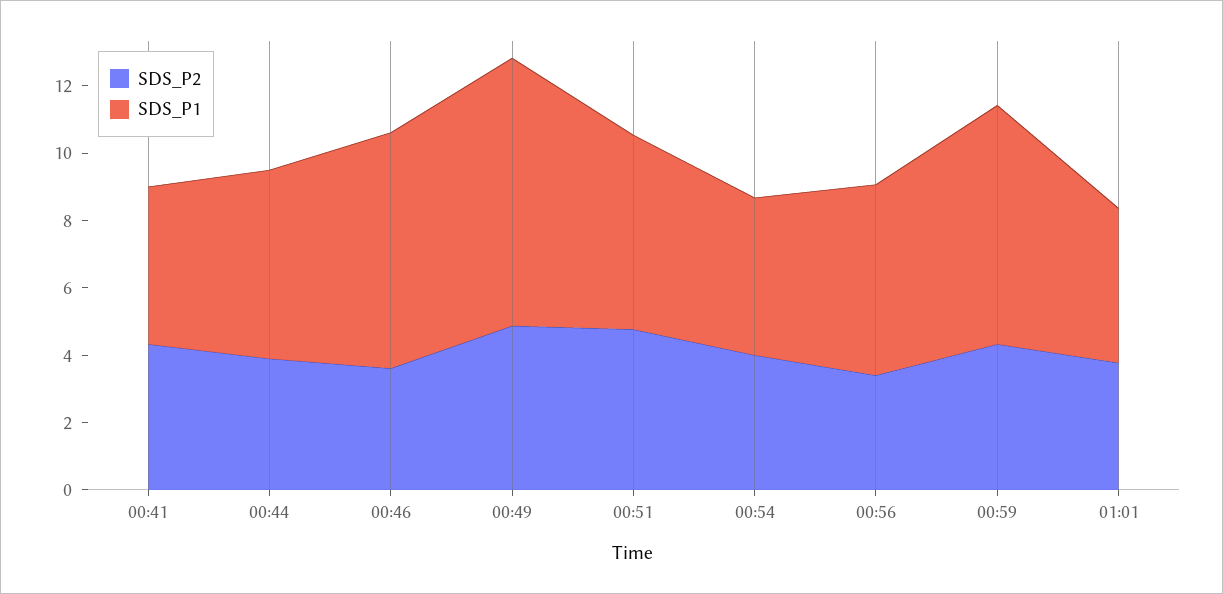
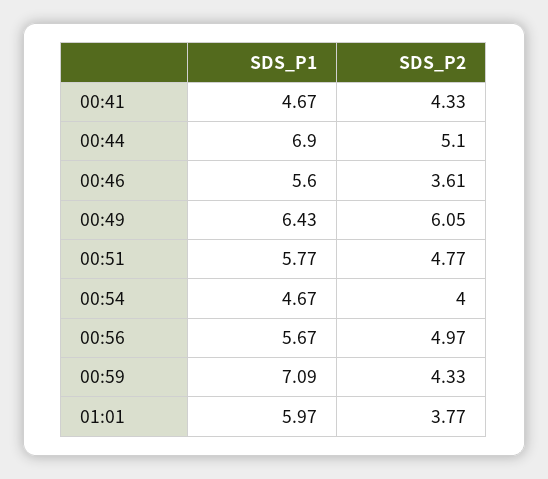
SDS_P2, 00:44: 4 -> 5.1
SDS_P1, 00:44: 5.5 -> 6.9
SDS_P1, 00:46: 7 -> 5.6
SDS_P2, 00:49: 5 -> 6.05
SDS_P1, 00:49: 8 -> 6.43
SDS_P2, 00:56: 3.5 -> 4.97
SDS_P1, 01:01: 4.5 -> 5.97

